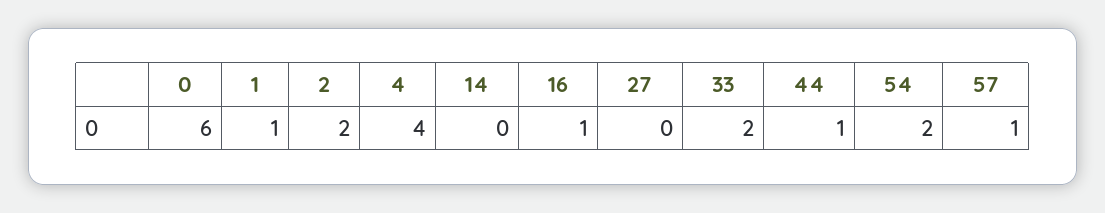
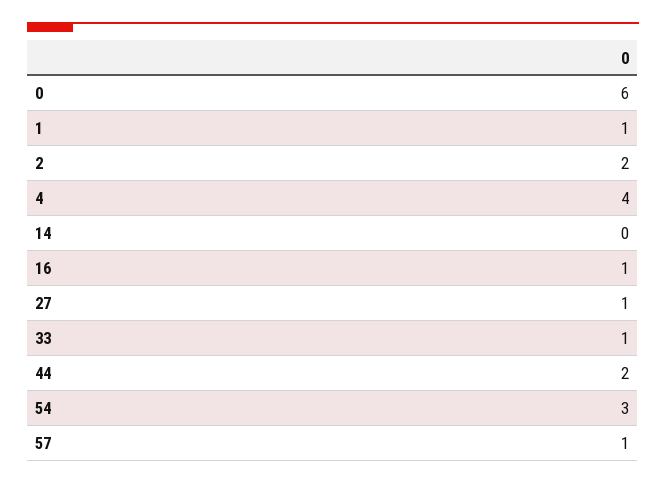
27: 0 -> 1
33: 2 -> 1
44: 1 -> 2
54: 2 -> 3

